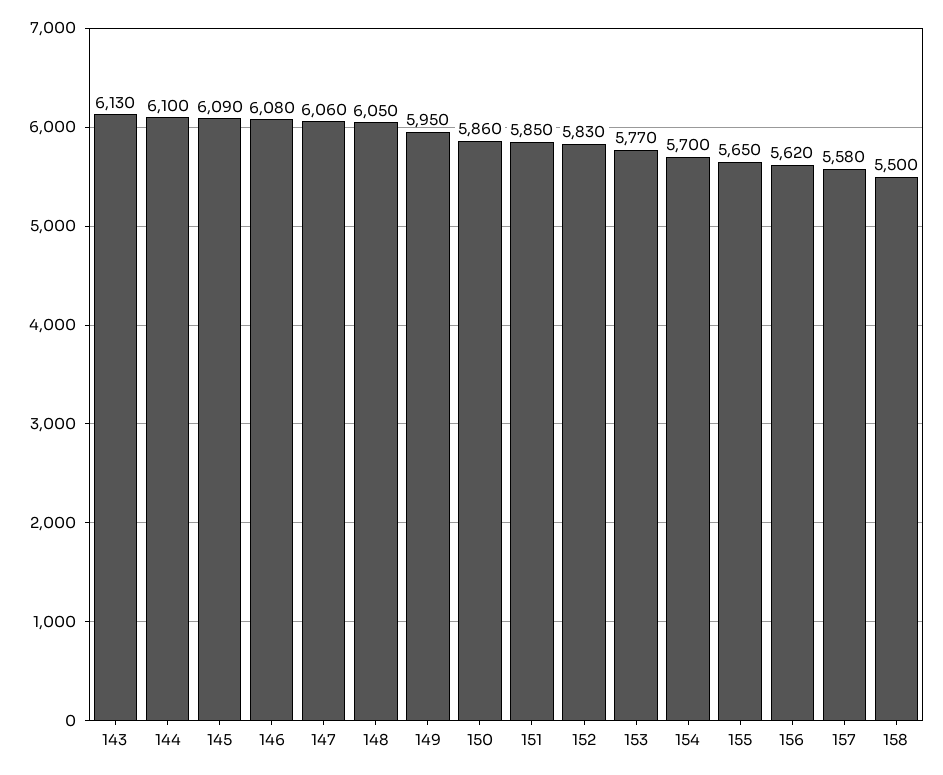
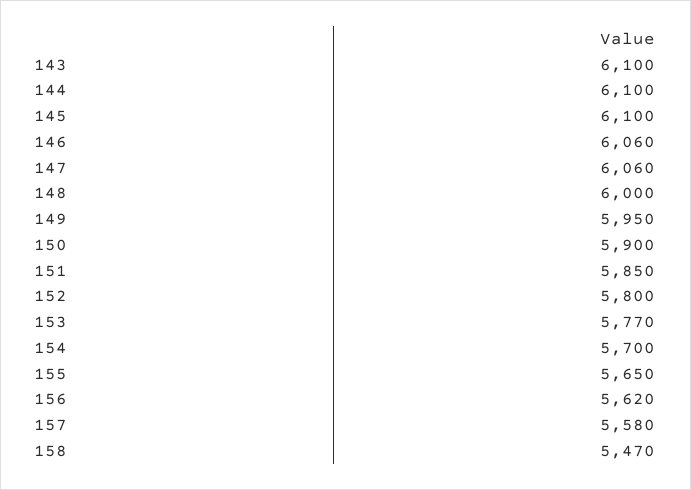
143: 6130 -> 6100
145: 6090 -> 6100
146: 6080 -> 6060
148: 6050 -> 6000
150: 5860 -> 5900
152: 5830 -> 5800
158: 5500 -> 5470

